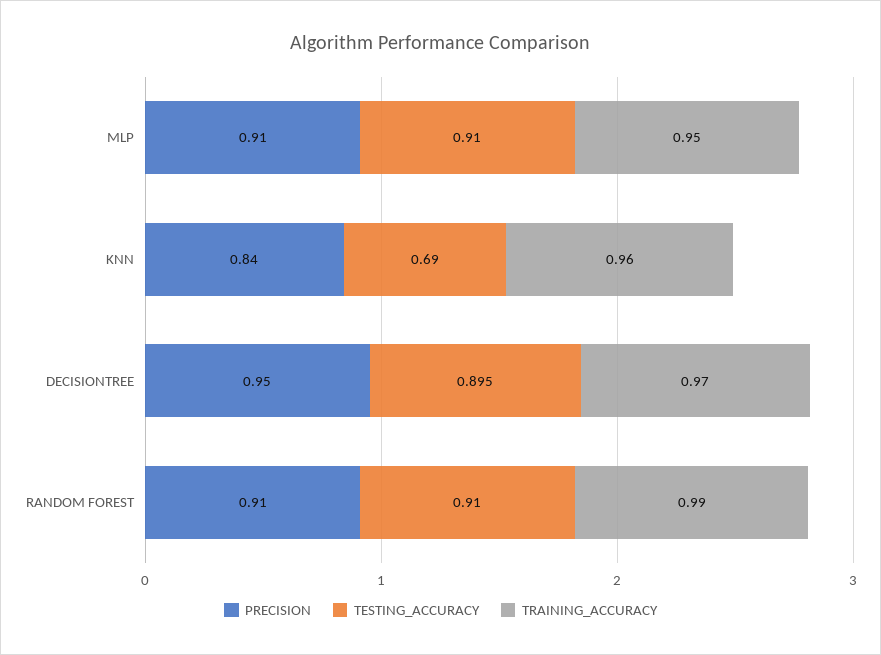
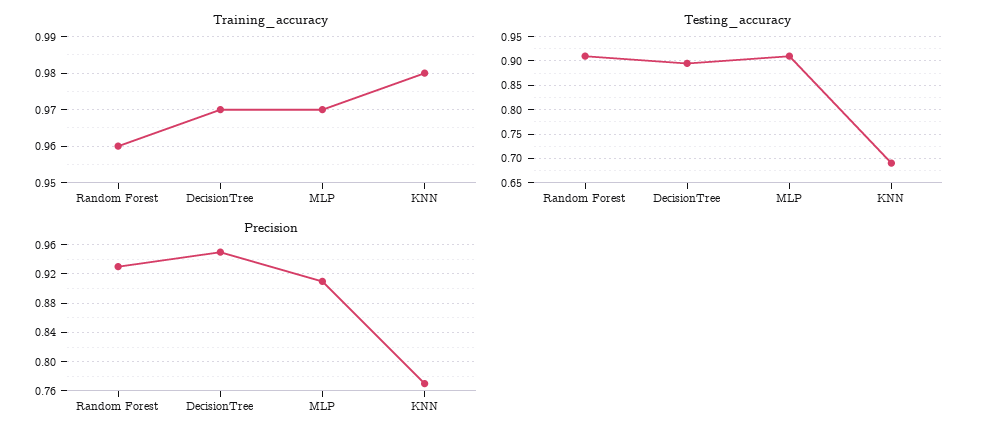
TRAINING_ACCURACY, MLP: 0.95 -> 0.97
PRECISION, KNN: 0.84 -> 0.77
TRAINING_ACCURACY, KNN: 0.96 -> 0.98
PRECISION, RANDOM FOREST: 0.91 -> 0.93
TRAINING_ACCURACY, RANDOM FOREST: 0.99 -> 0.96

